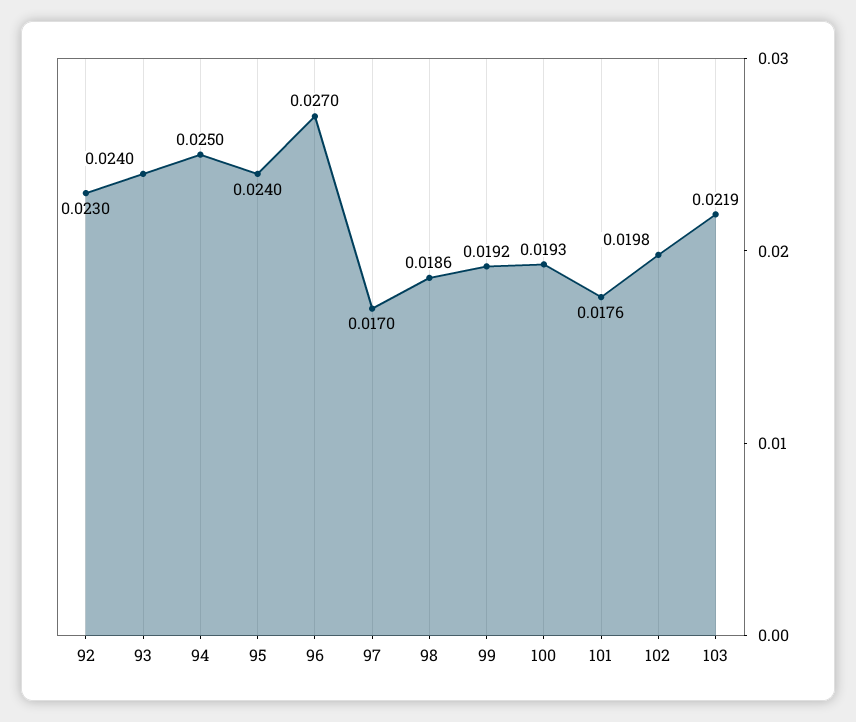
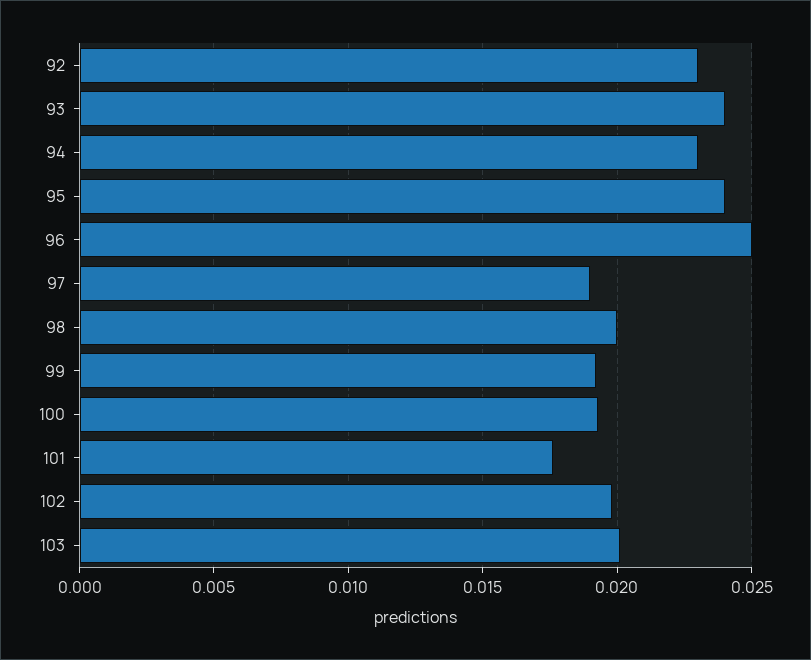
94: 0.025 -> 0.023
96: 0.027 -> 0.025
97: 0.017 -> 0.019
98: 0.0186 -> 0.02
103: 0.0219 -> 0.02

